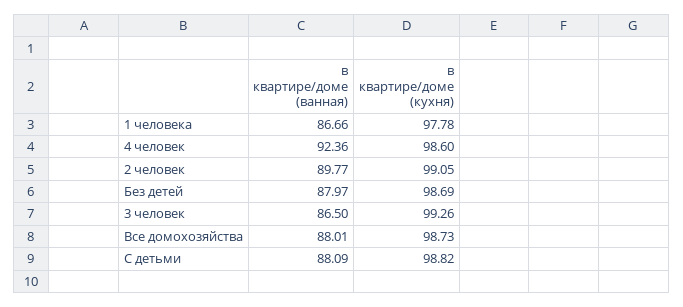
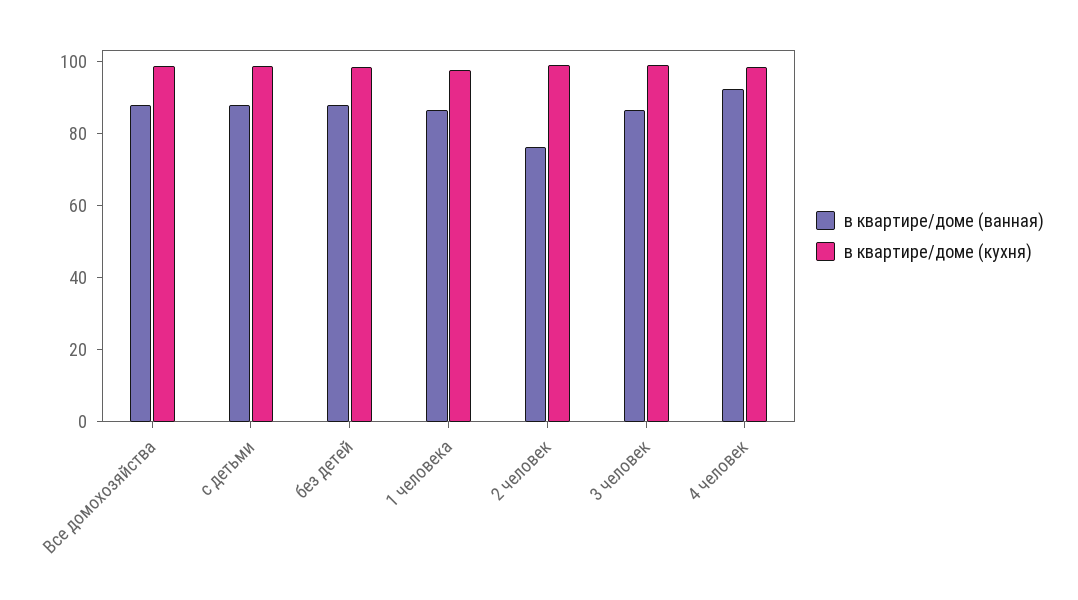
в квартире/доме (ванная), 2 человек: 89.77 -> 75

